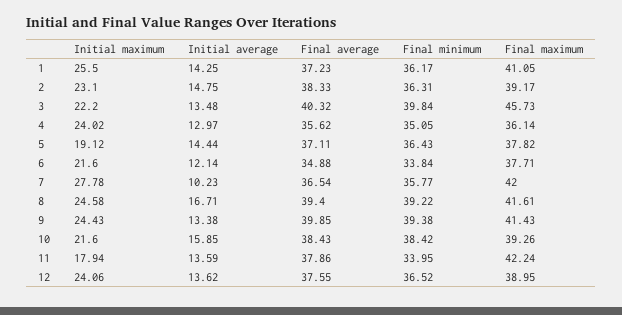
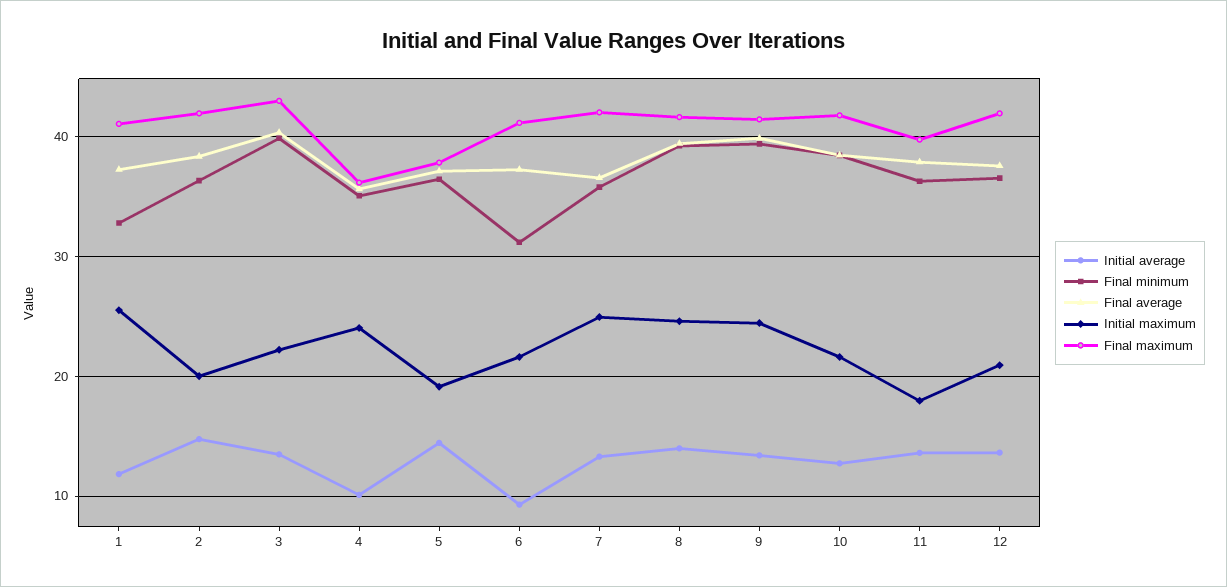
Initial average, 1: 14.25 -> 12
Final minimum, 1: 36.17 -> 33
Initial maximum, 2: 23.1 -> 20
Final maximum, 2: 39.17 -> 42
Final maximum, 3: 45.73 -> 43
Initial average, 4: 12.97 -> 10
Initial average, 6: 12.14 -> 9
Final average, 6: 34.88 -> 37
Final minimum, 6: 33.84 -> 31
Final maximum, 6: 37.71 -> 41
Initial maximum, 7: 27.78 -> 25
Initial average, 7: 10.23 -> 13
Initial average, 8: 16.71 -> 14
Initial average, 10: 15.85 -> 13
Final maximum, 10: 39.26 -> 42
Final minimum, 11: 33.95 -> 36
Final maximum, 11: 42.24 -> 40
Initial maximum, 12: 24.06 -> 21
Final maximum, 12: 38.95 -> 42

